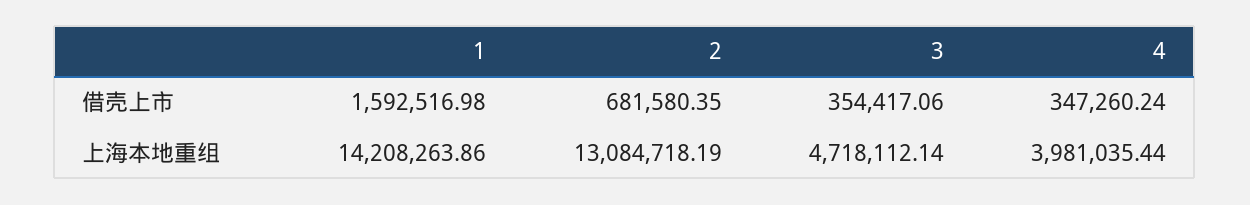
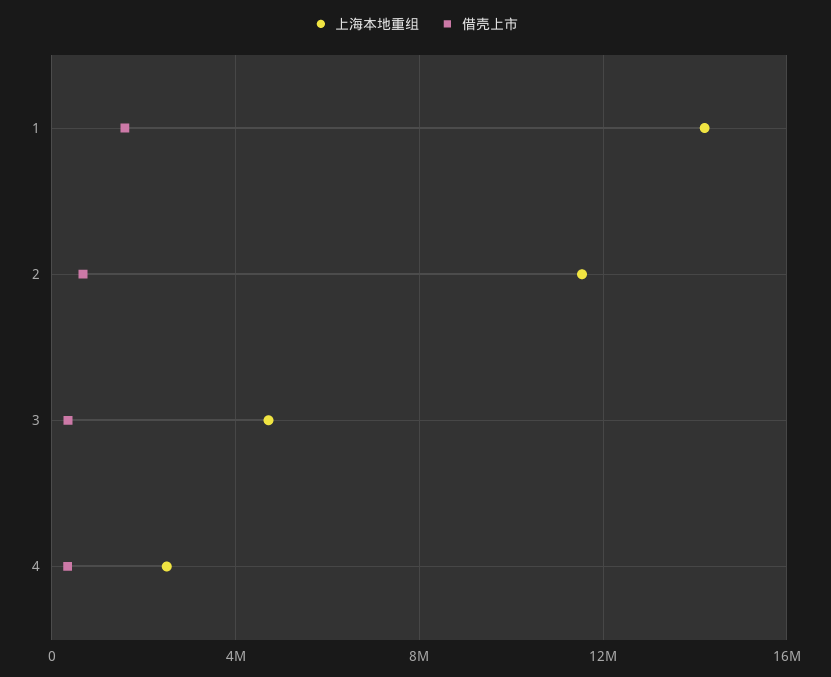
上海本地重组, 2: 13084718.19 -> 11500000
上海本地重组, 4: 3981035.44 -> 2500000

